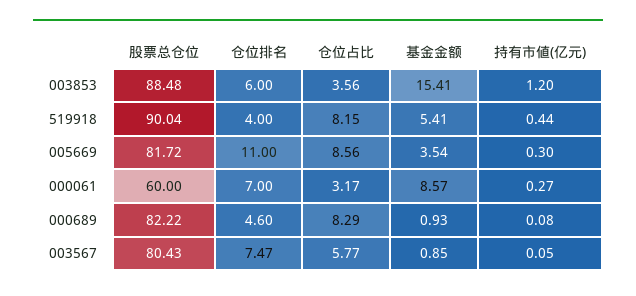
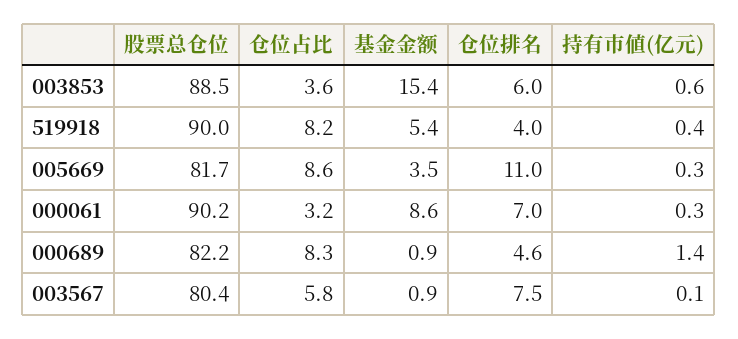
持有市値(亿元), 003853: 1.2 -> 0.6
股票总仓位, 000061: 60 -> 90.2
持有市値(亿元), 000689: 0.08 -> 1.4

